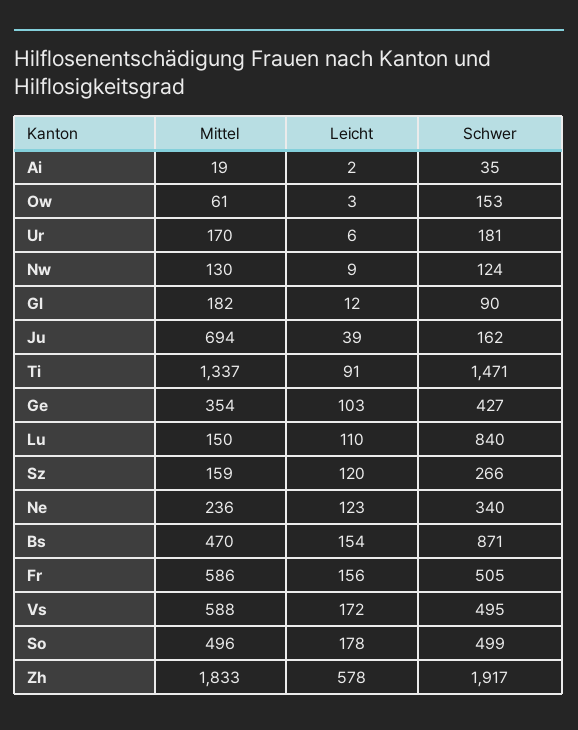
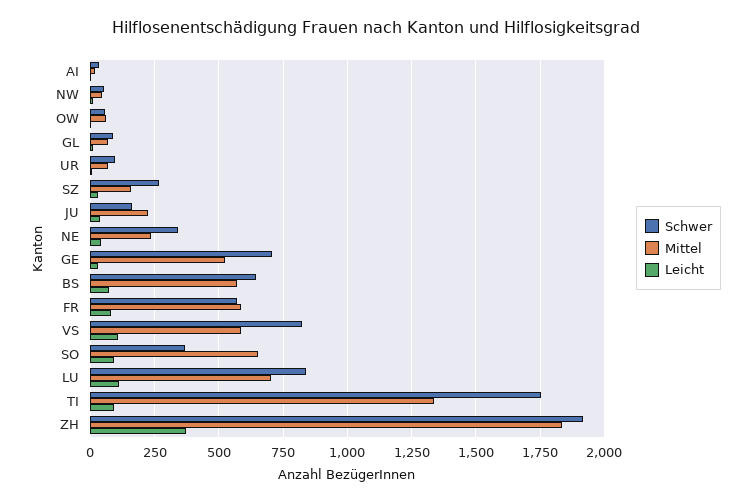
Schwer, Ow: 153 -> 50
Mittel, Ur: 170 -> 75
Schwer, Ur: 181 -> 100
Mittel, Nw: 130 -> 50
Schwer, Nw: 124 -> 50
Mittel, Gl: 182 -> 75
Mittel, Ju: 694 -> 225
Schwer, Ti: 1471 -> 1750
Mittel, Ge: 354 -> 525
Leicht, Ge: 103 -> 25
Schwer, Ge: 427 -> 700
Mittel, Lu: 150 -> 700
Leicht, Sz: 120 -> 25
Leicht, Ne: 123 -> 50
Mittel, Bs: 470 -> 575
Leicht, Bs: 154 -> 75
Schwer, Bs: 871 -> 650
Leicht, Fr: 156 -> 75
Schwer, Fr: 505 -> 575
Leicht, Vs: 172 -> 100
Schwer, Vs: 495 -> 825
Mittel, So: 496 -> 650
Leicht, So: 178 -> 100
Schwer, So: 499 -> 375
Leicht, Zh: 578 -> 375

